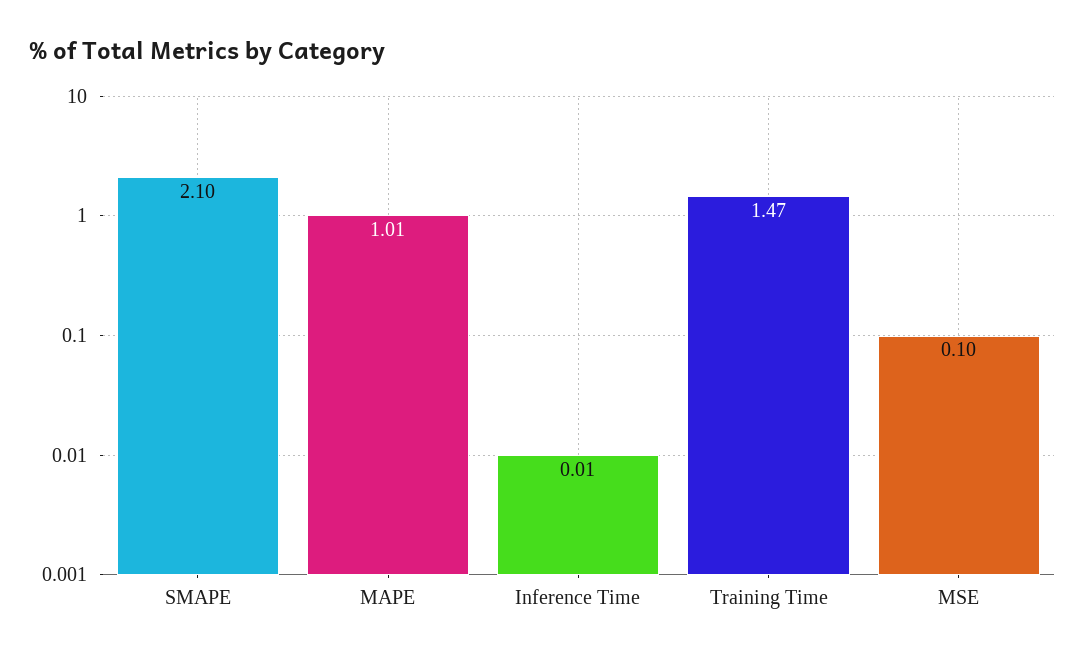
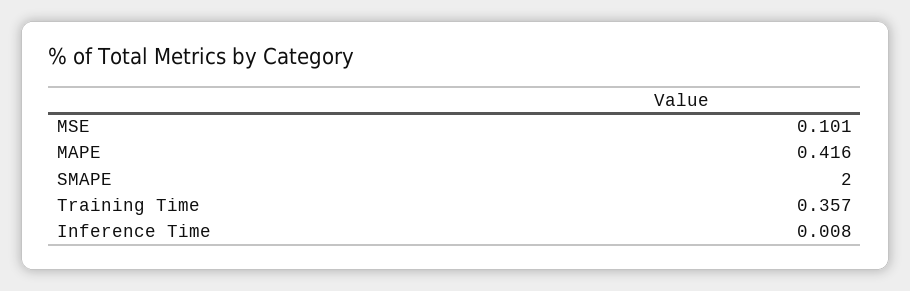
SMAPE: 2.1 -> 2
MAPE: 1.01 -> 0.416
Training Time: 1.47 -> 0.357

